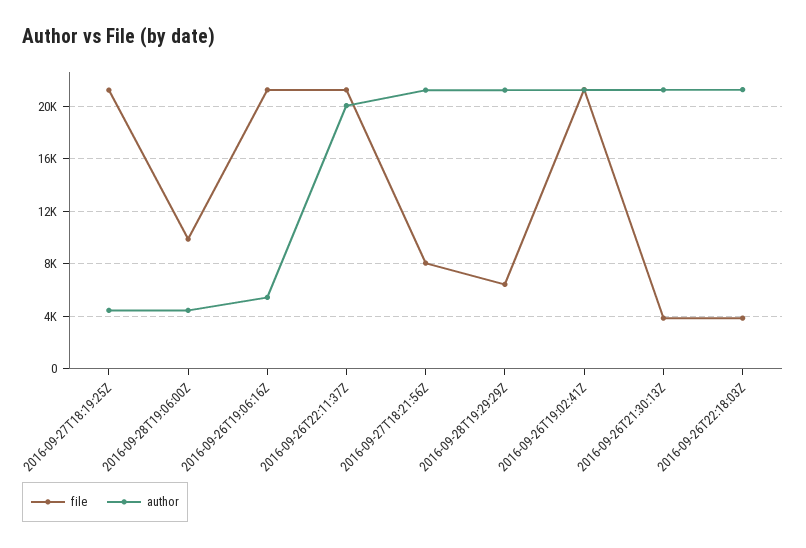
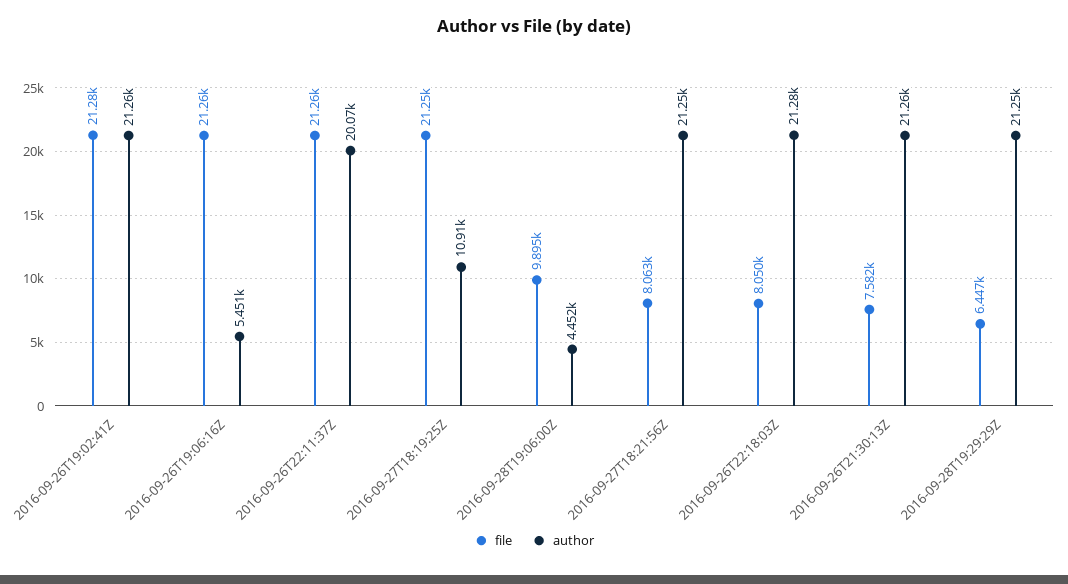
author, 2016-09-27T18:19:25Z: 4500 -> 10910
file, 2016-09-26T21:30:13Z: 4000 -> 7582
file, 2016-09-26T22:18:03Z: 4000 -> 8050

